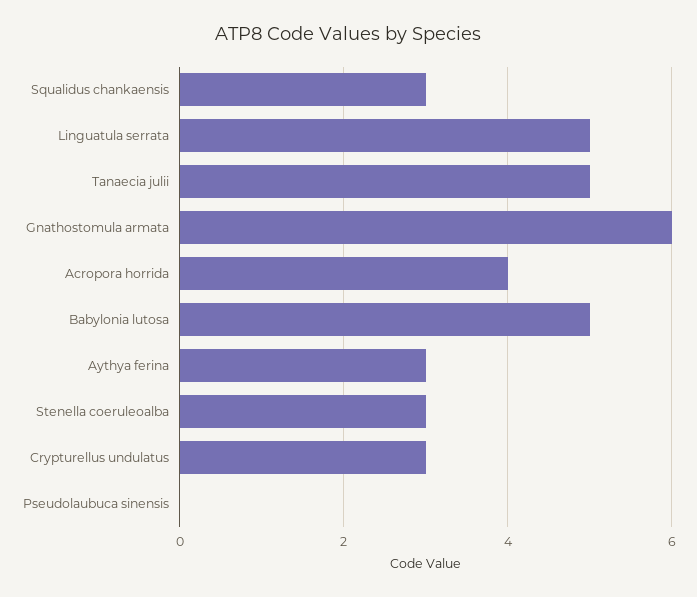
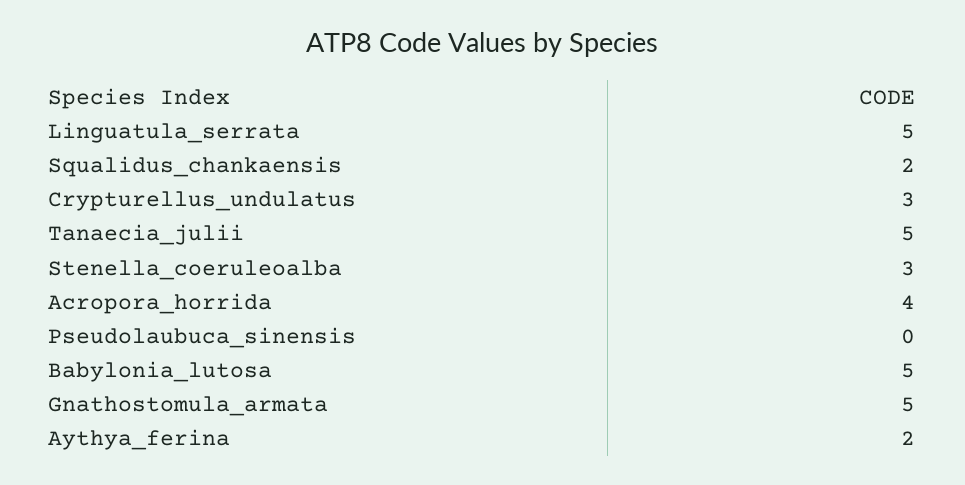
Squalidus chankaensis: 3 -> 2
Gnathostomula armata: 6 -> 5
Aythya ferina: 3 -> 2

